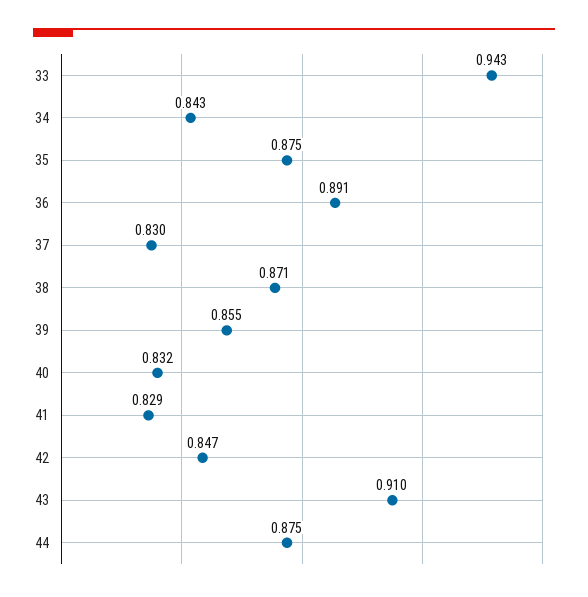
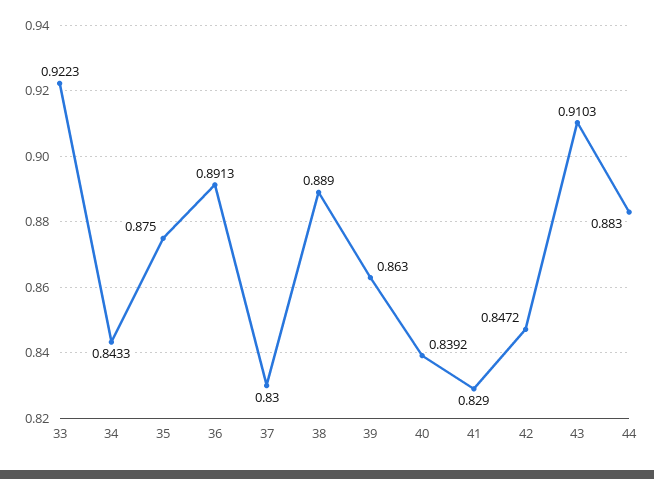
33: 0.943 -> 0.9223
38: 0.871 -> 0.889
39: 0.855 -> 0.863
40: 0.832 -> 0.8392
44: 0.875 -> 0.883

